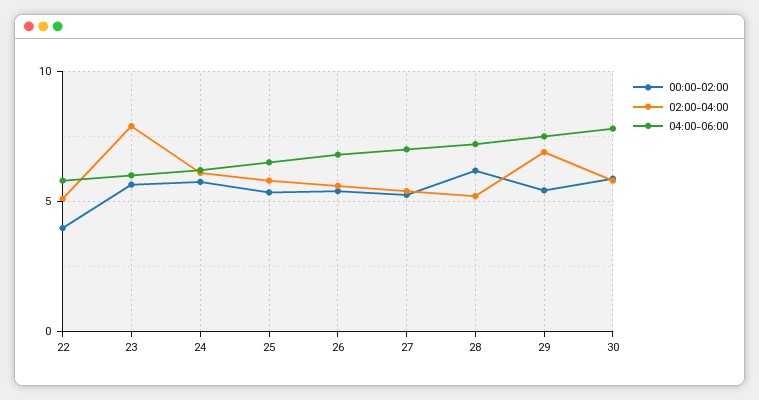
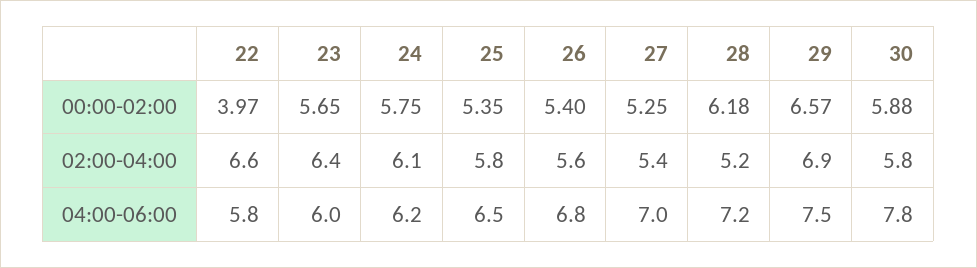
02:00-04:00, 22: 5 -> 6.6
02:00-04:00, 23: 8 -> 6.4
00:00-02:00, 29: 5.5 -> 6.57

